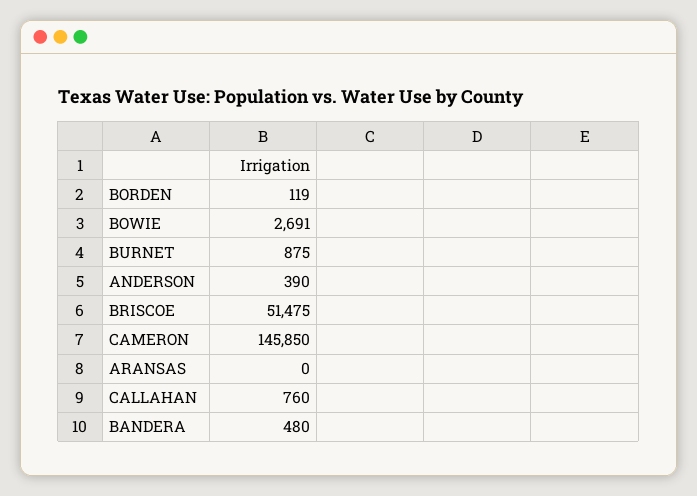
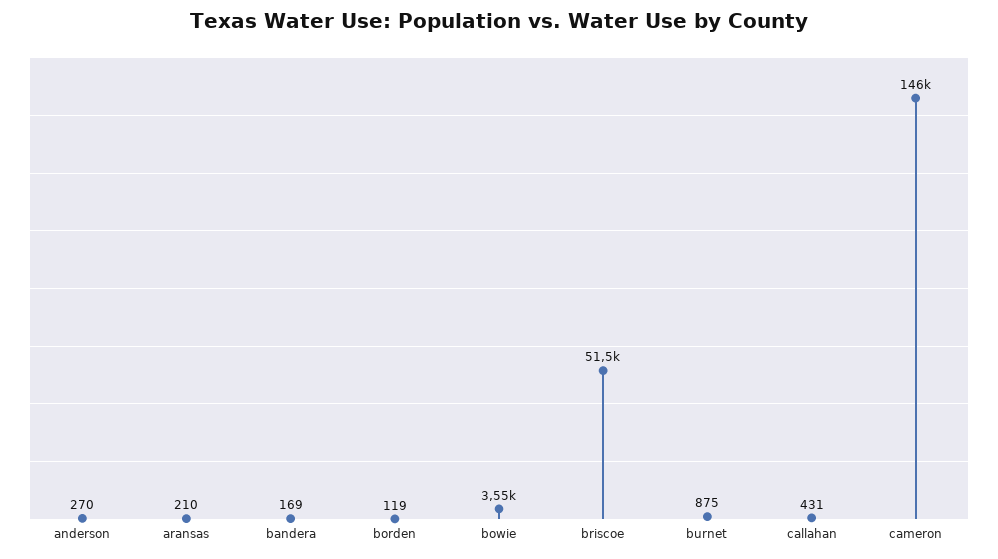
BOWIE: 2691 -> 3550
ANDERSON: 390 -> 270
ARANSAS: 0 -> 210
CALLAHAN: 760 -> 431
BANDERA: 480 -> 169

